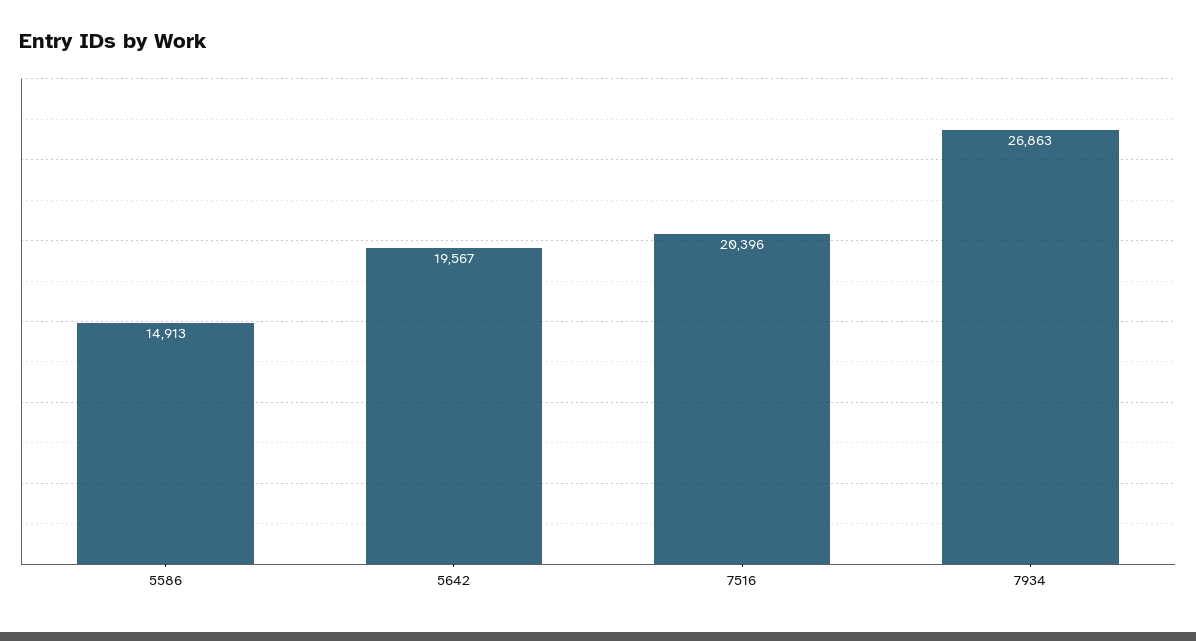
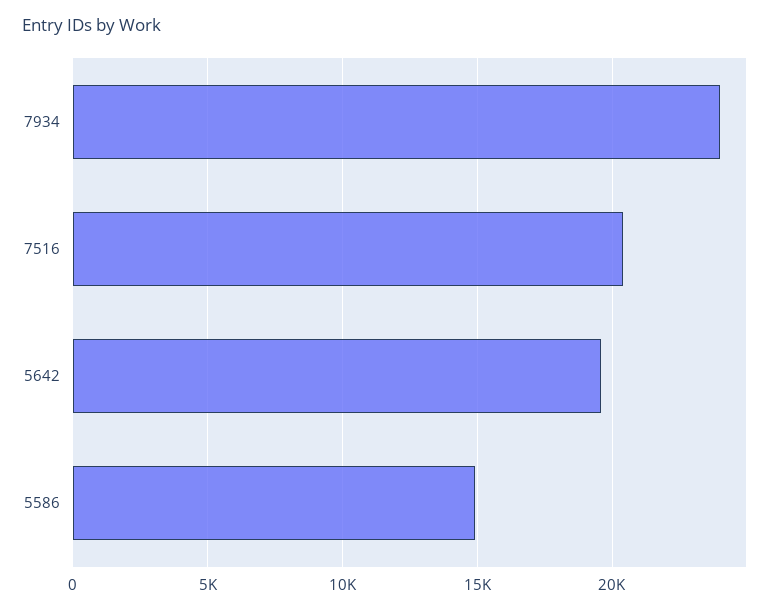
7934: 26863 -> 24000

